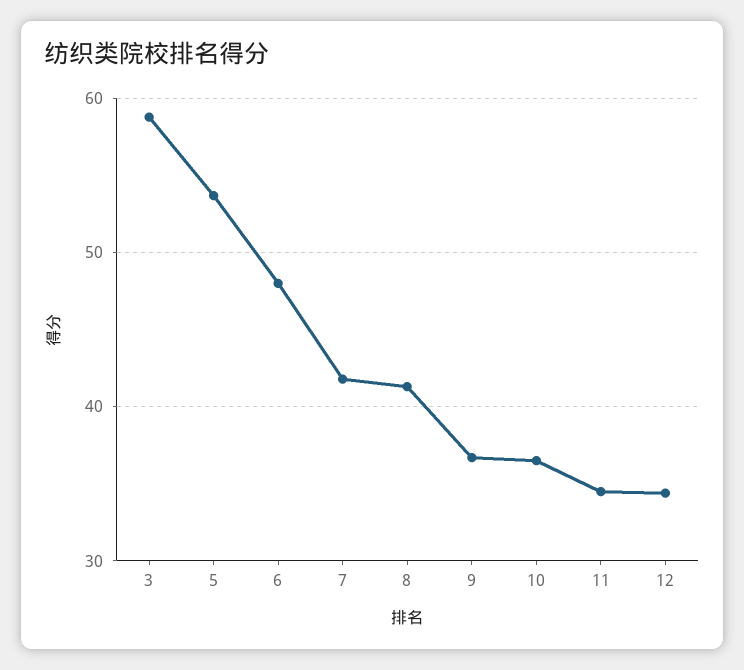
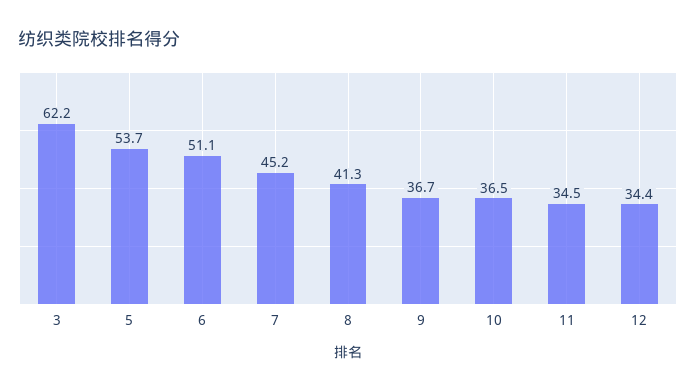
3: 59 -> 62.2
6: 48 -> 51.1
7: 42 -> 45.2

